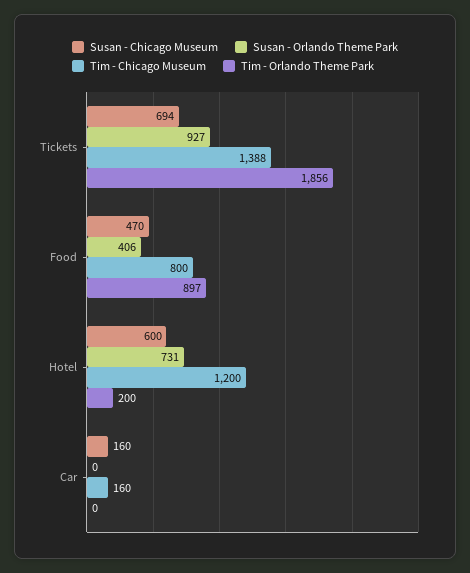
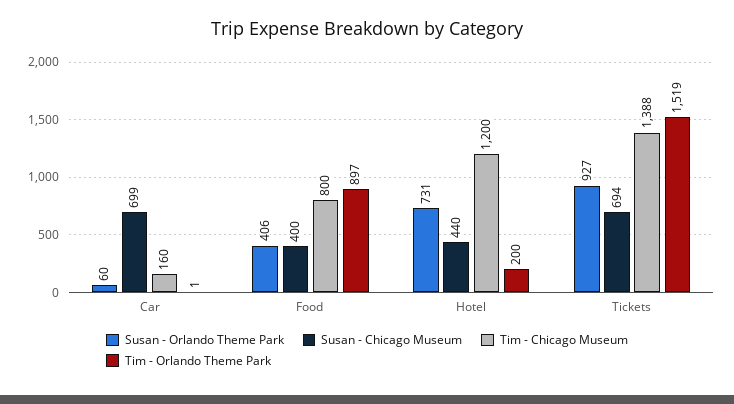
Tim - Orlando Theme Park, Tickets: 1856 -> 1519
Susan - Chicago Museum, Food: 470 -> 400
Susan - Chicago Museum, Hotel: 600 -> 440
Susan - Chicago Museum, Car: 160 -> 699
Susan - Orlando Theme Park, Car: 0 -> 60
Tim - Orlando Theme Park, Car: 0 -> 1

